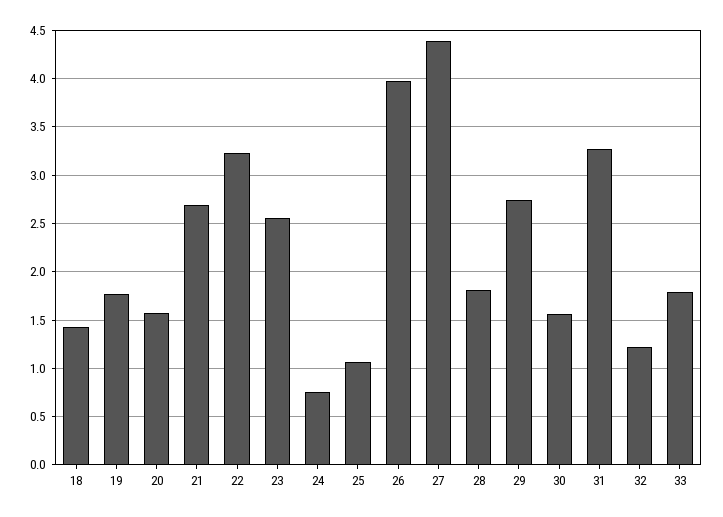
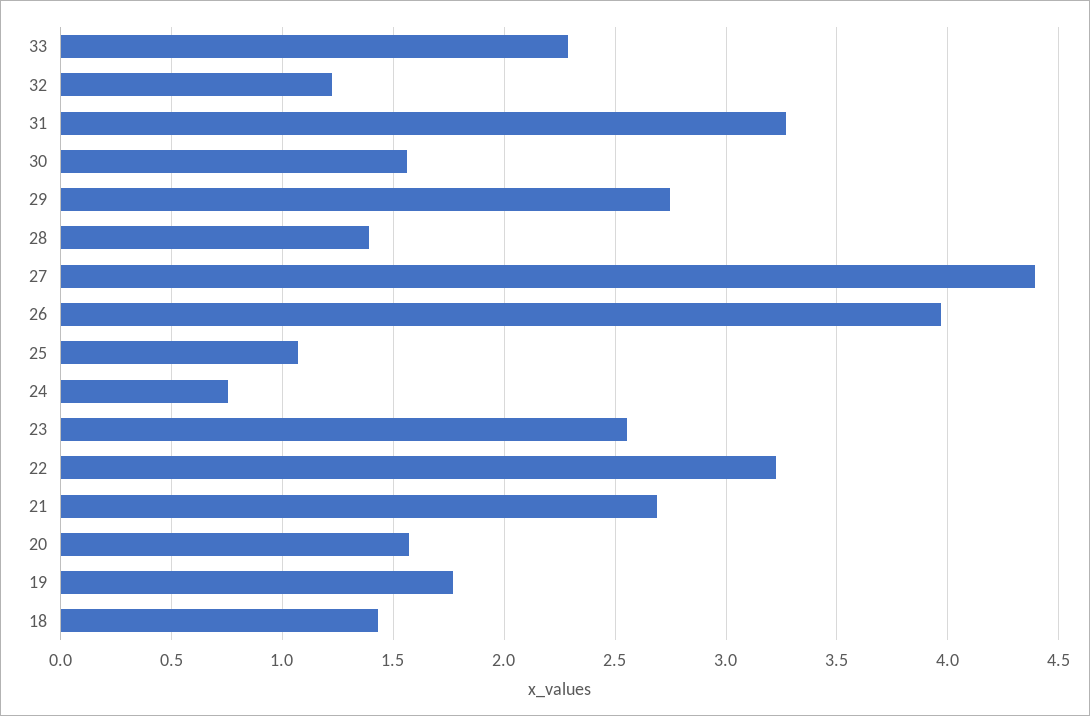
28: 1.8 -> 1.4
33: 1.8 -> 2.3

